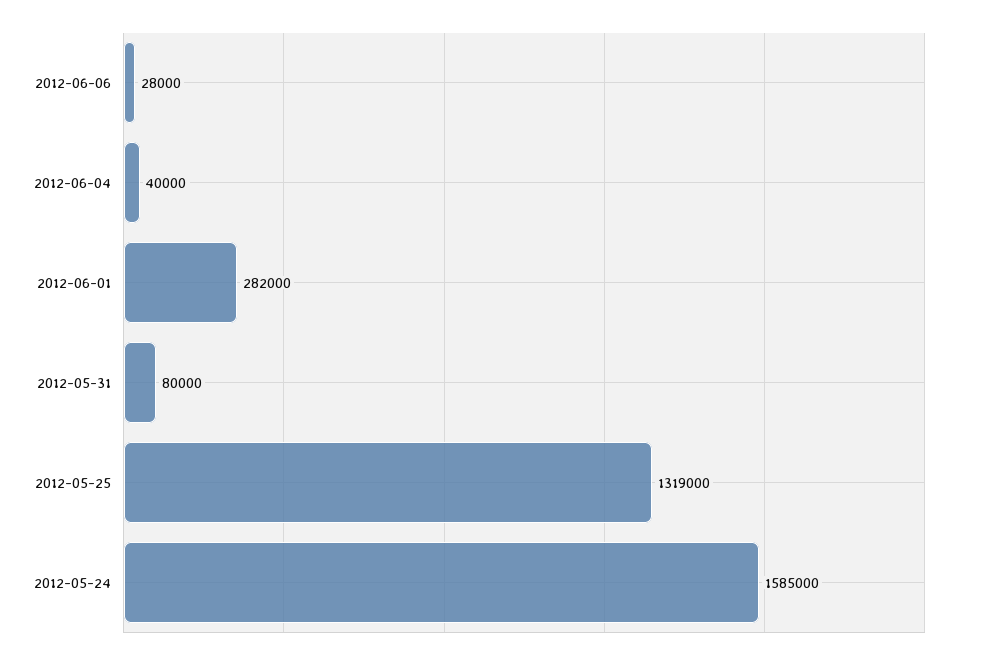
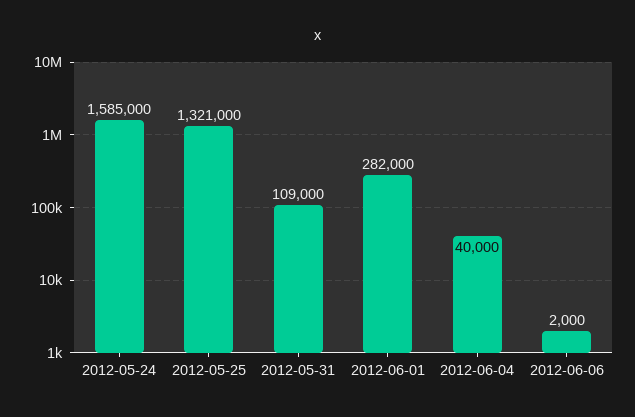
2012-06-06: 28000 -> 2000
2012-05-31: 80000 -> 109000
2012-05-25: 1319000 -> 1321000

